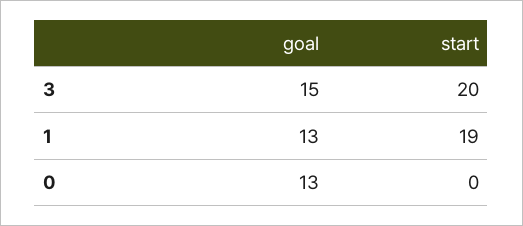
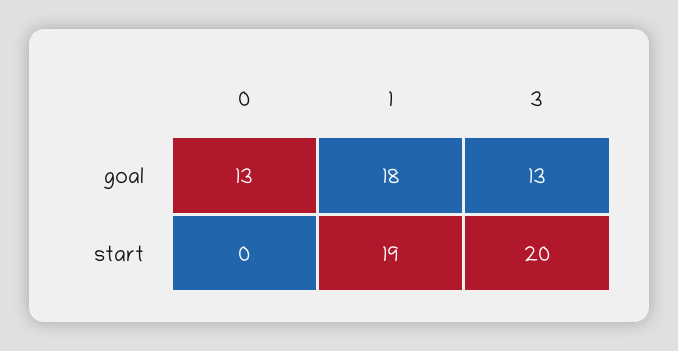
goal, 3: 15 -> 13
goal, 1: 13 -> 18

